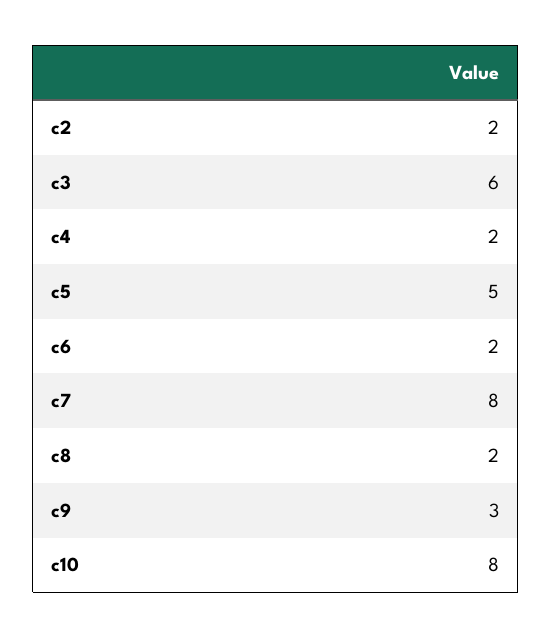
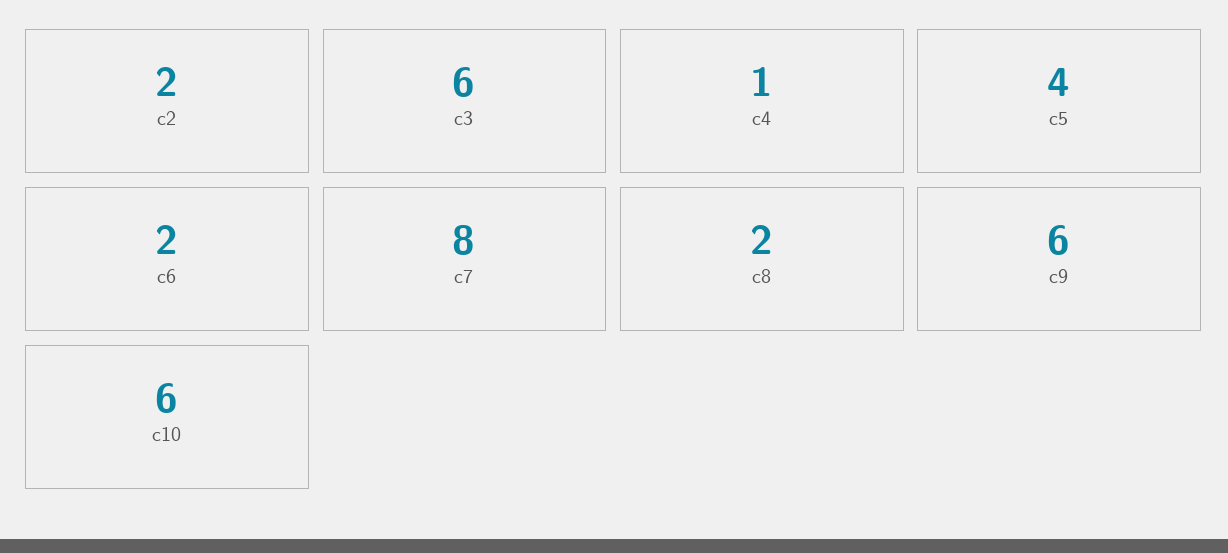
c4: 2 -> 1
c5: 5 -> 4
c9: 3 -> 6
c10: 8 -> 6

